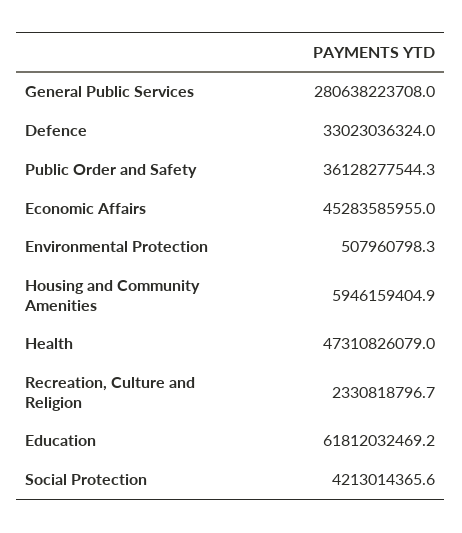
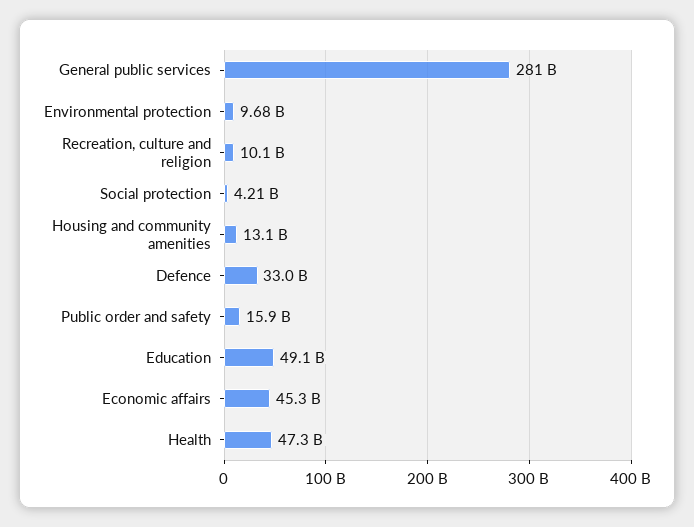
Public Order and Safety: 36128277544.3 -> 15900000000
Environmental Protection: 507960798.3 -> 9680000000
Housing and Community Amenities: 5946159404.9 -> 13100000000
Recreation, Culture and Religion: 2330818796.7 -> 10100000000
Education: 61812032469.2 -> 49100000000

